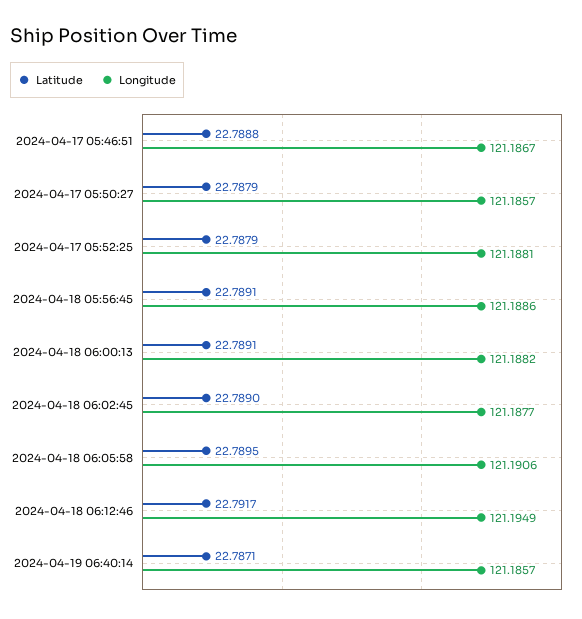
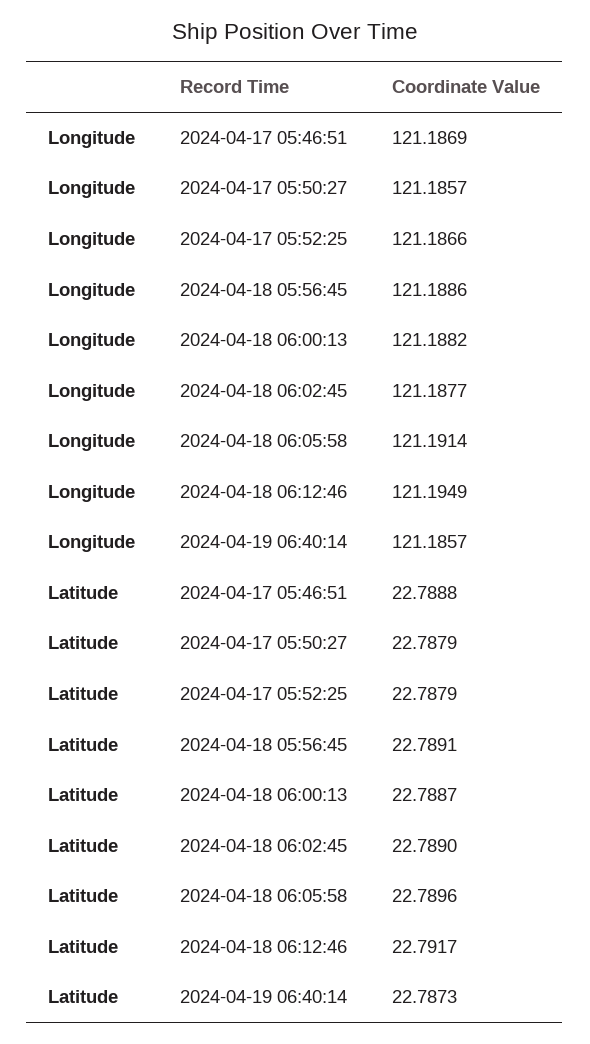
Longitude, 2024-04-17 05:46:51: 121.1867 -> 121.1869
Longitude, 2024-04-17 05:52:25: 121.1881 -> 121.1866
Latitude, 2024-04-18 06:00:13: 22.7891 -> 22.7887
Latitude, 2024-04-18 06:05:58: 22.7895 -> 22.7896
Longitude, 2024-04-18 06:05:58: 121.1906 -> 121.1914
Latitude, 2024-04-19 06:40:14: 22.7871 -> 22.7873

